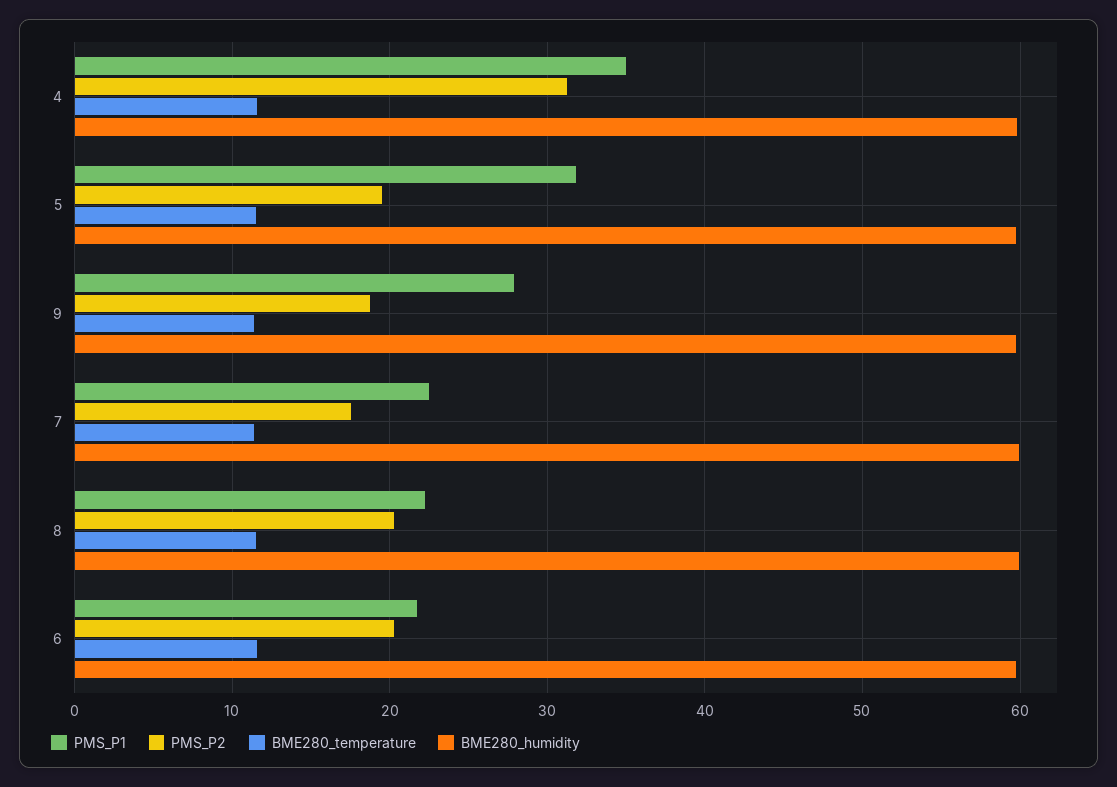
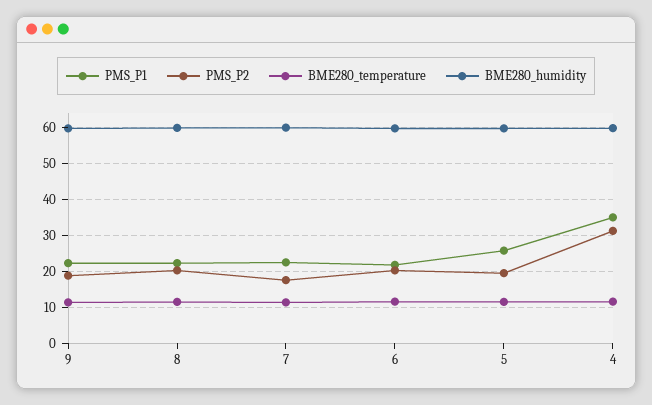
PMS_P1, 5: 32 -> 26
PMS_P1, 9: 28 -> 22

